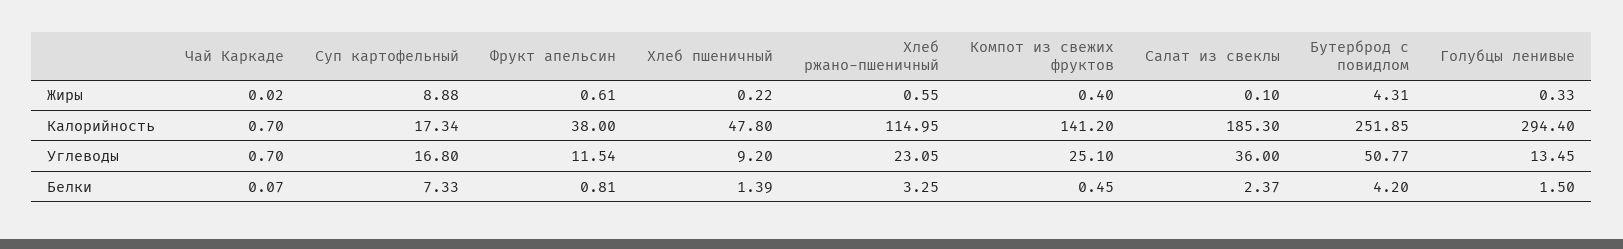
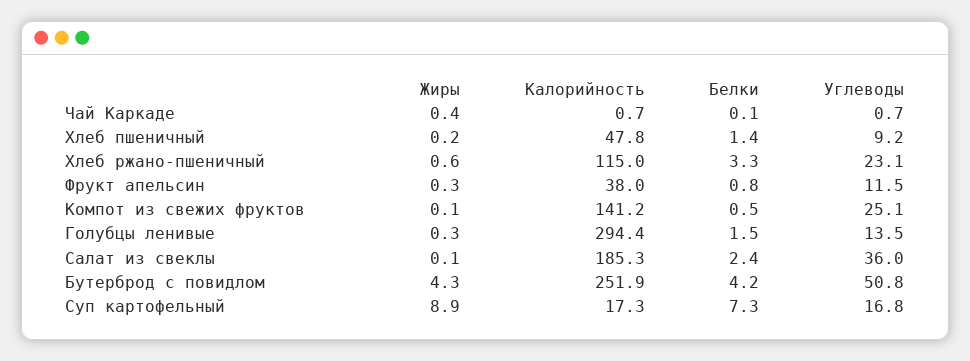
Чай Каркаде, Жиры: 0.02 -> 0.4
Фрукт апельсин, Жиры: 0.61 -> 0.3
Компот из свежих фруктов, Жиры: 0.4 -> 0.1

